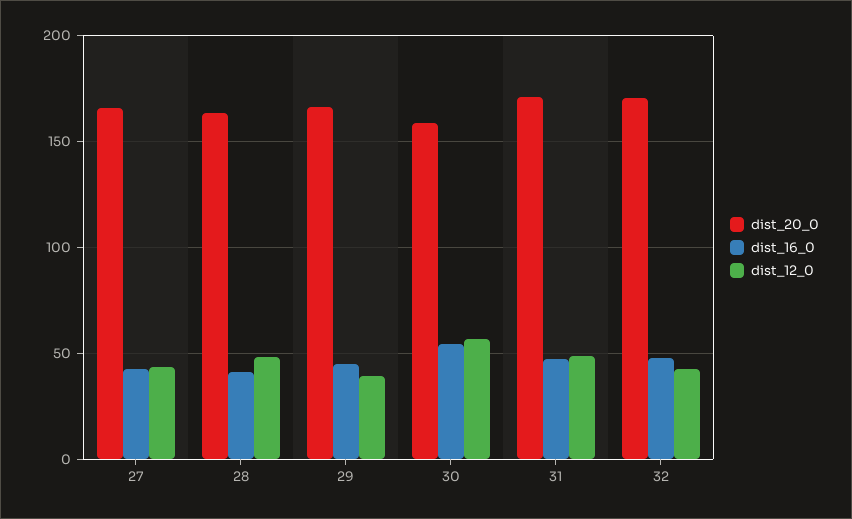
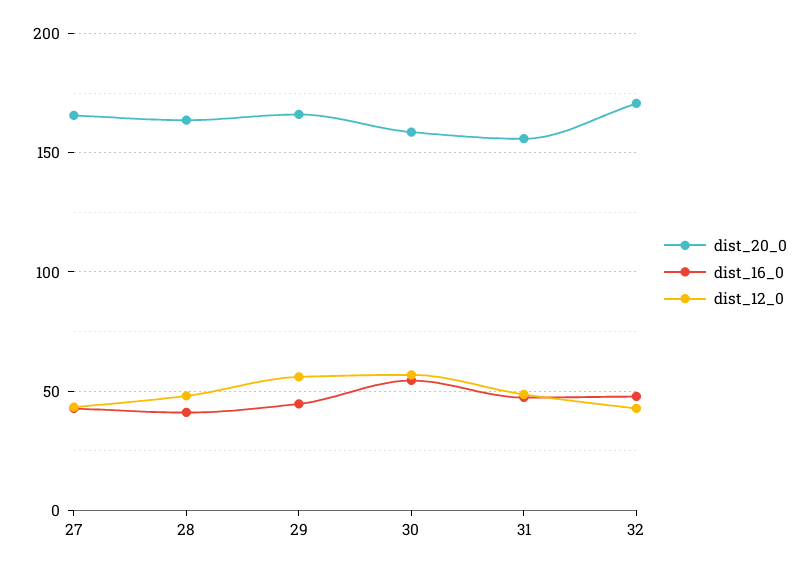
dist_12_0, 29: 40 -> 55
dist_20_0, 31: 170 -> 155

